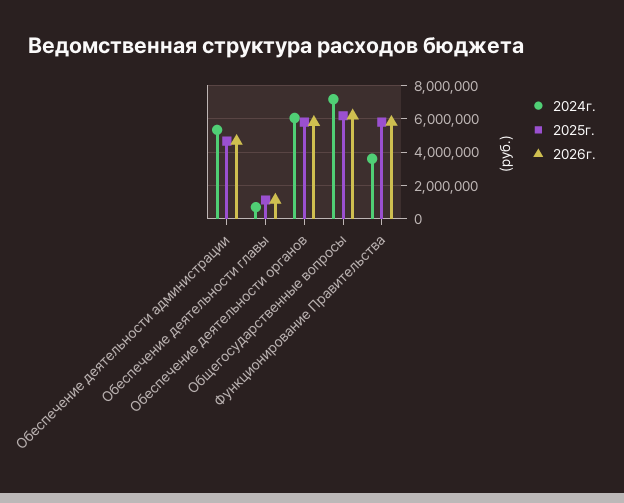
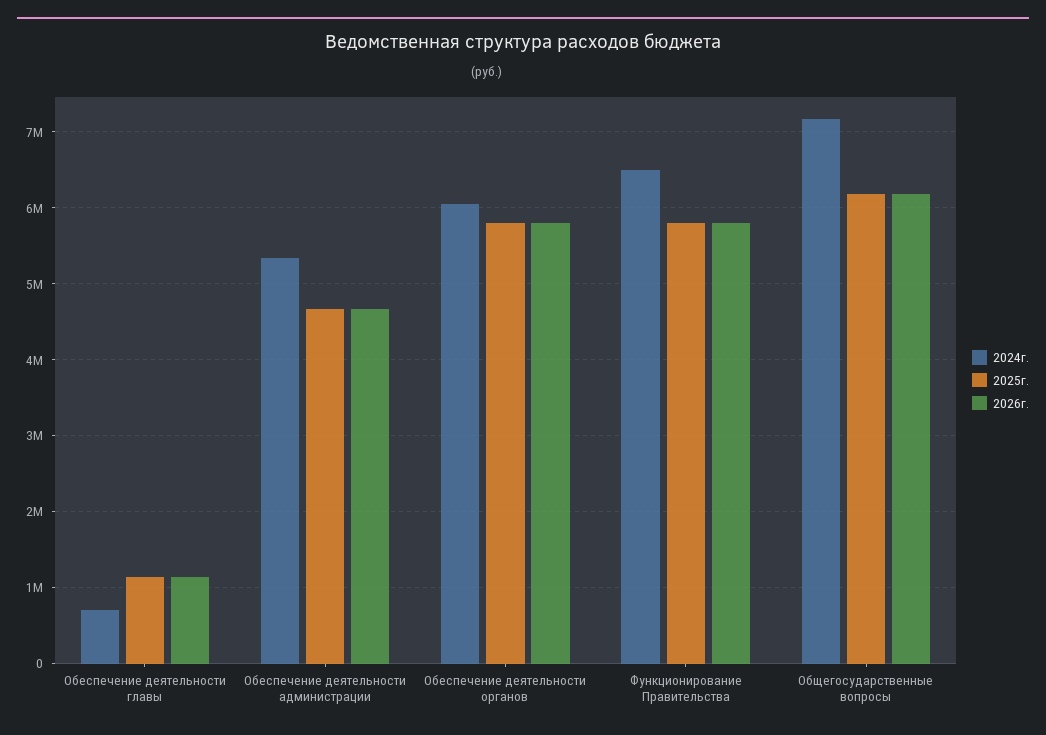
2024г., Функционирование Правительства: 3500000 -> 6500000

